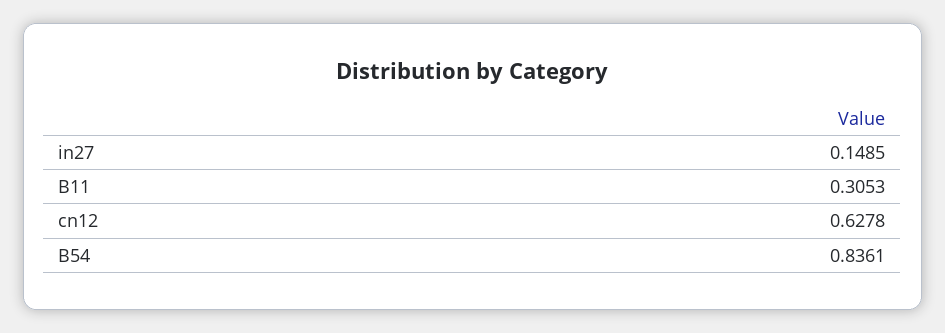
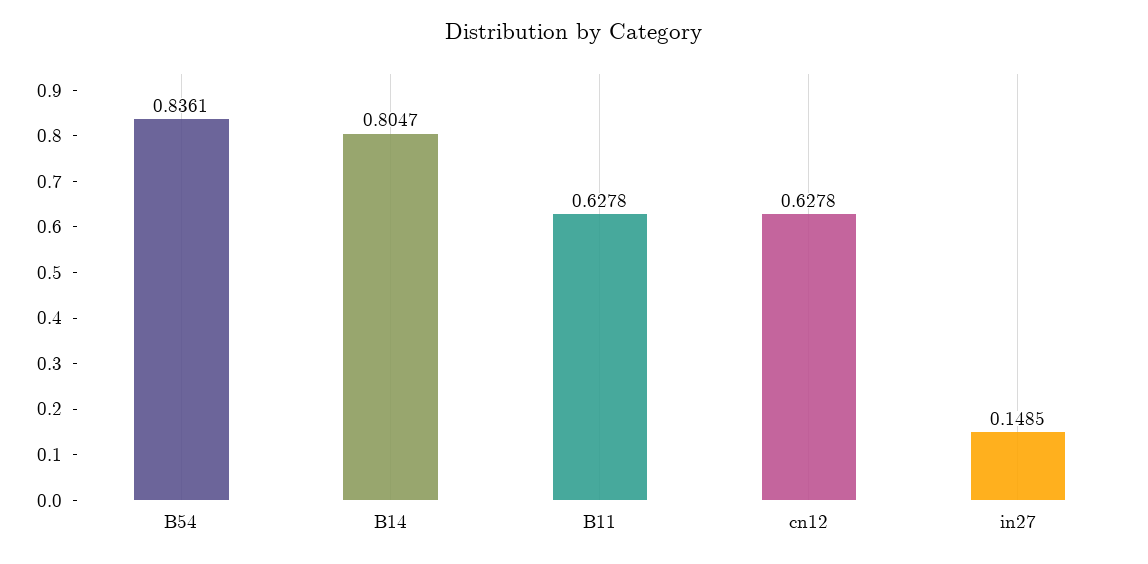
B11: 0.3053 -> 0.6278
B14: none -> 0.8047

